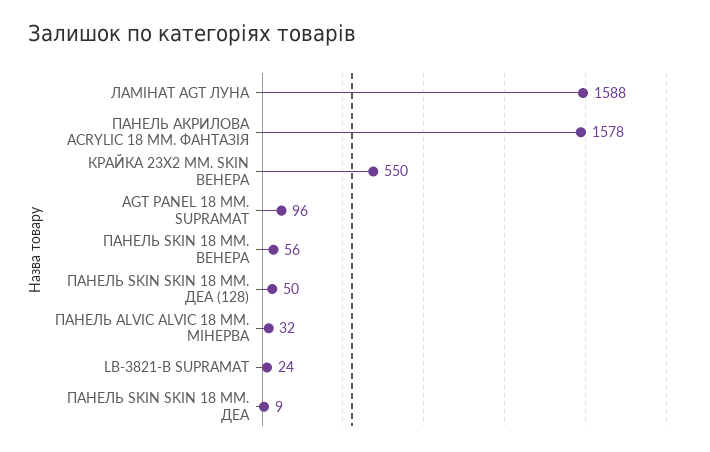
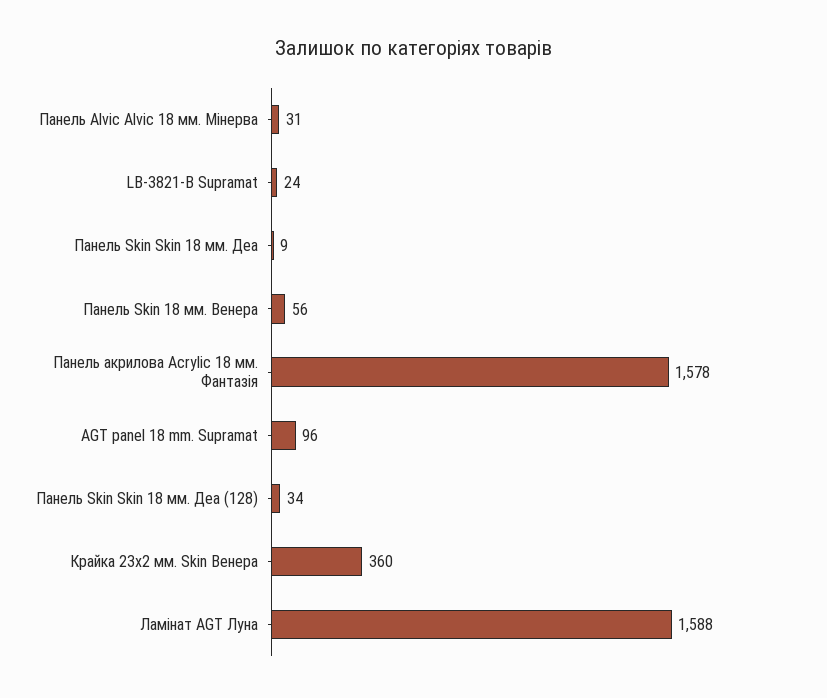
КРАЙКА 23X2 ММ. SKIN ВЕНЕРА: 550 -> 360
ПАНЕЛЬ SKIN SKIN 18 ММ. ДЕА (128): 50 -> 34
ПАНЕЛЬ ALVIC ALVIC 18 ММ. МІНЕРВА: 32 -> 31

